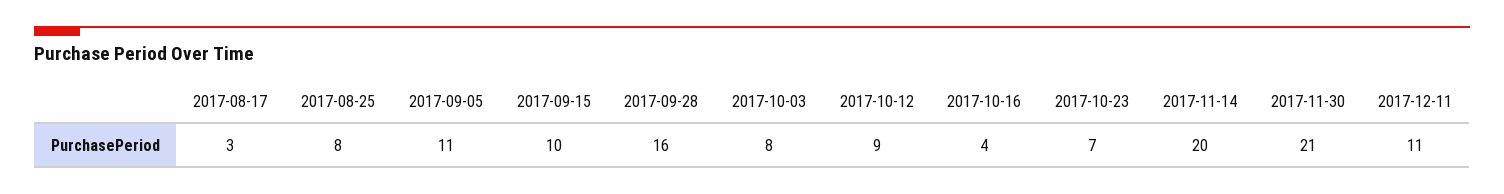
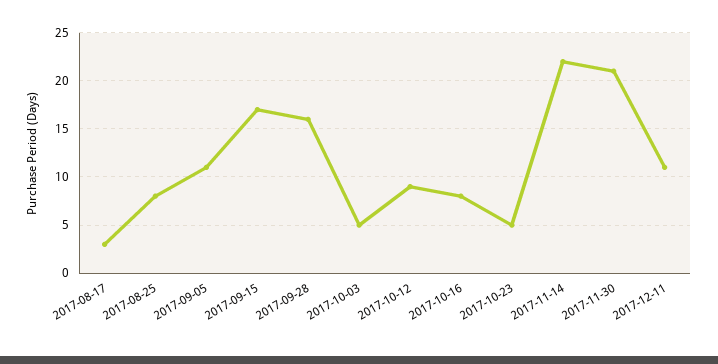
2017-09-15: 10 -> 17
2017-10-03: 8 -> 5
2017-10-16: 4 -> 8
2017-10-23: 7 -> 5
2017-11-14: 20 -> 22

